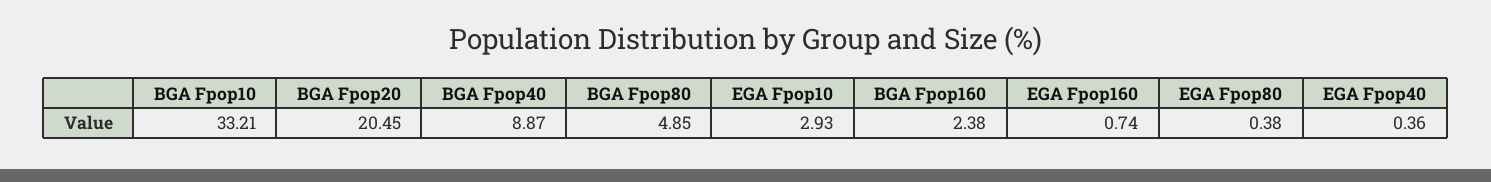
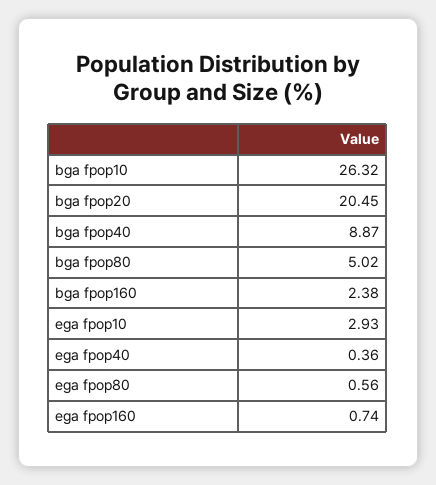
BGA Fpop10: 33.21 -> 26.32
BGA Fpop80: 4.85 -> 5.02
EGA Fpop80: 0.38 -> 0.56

